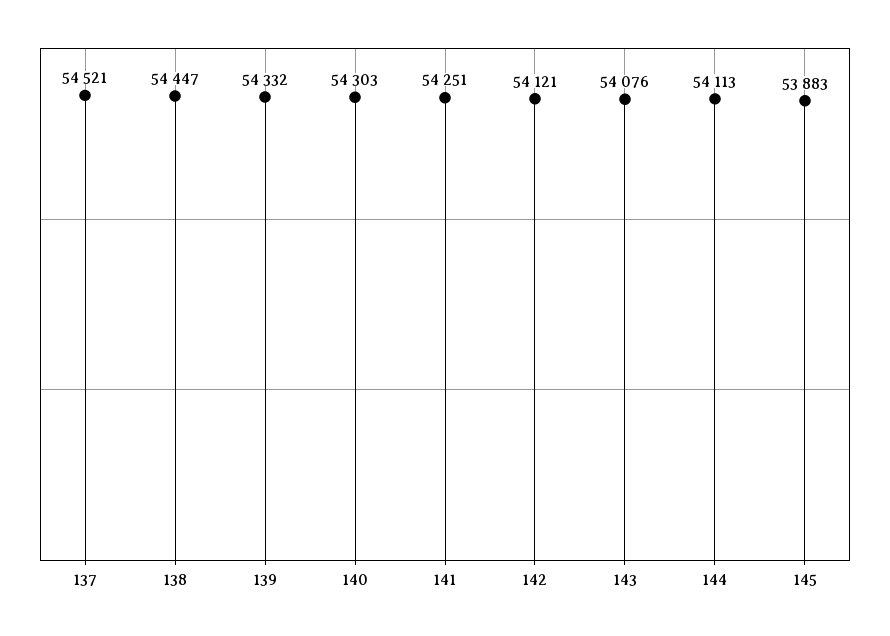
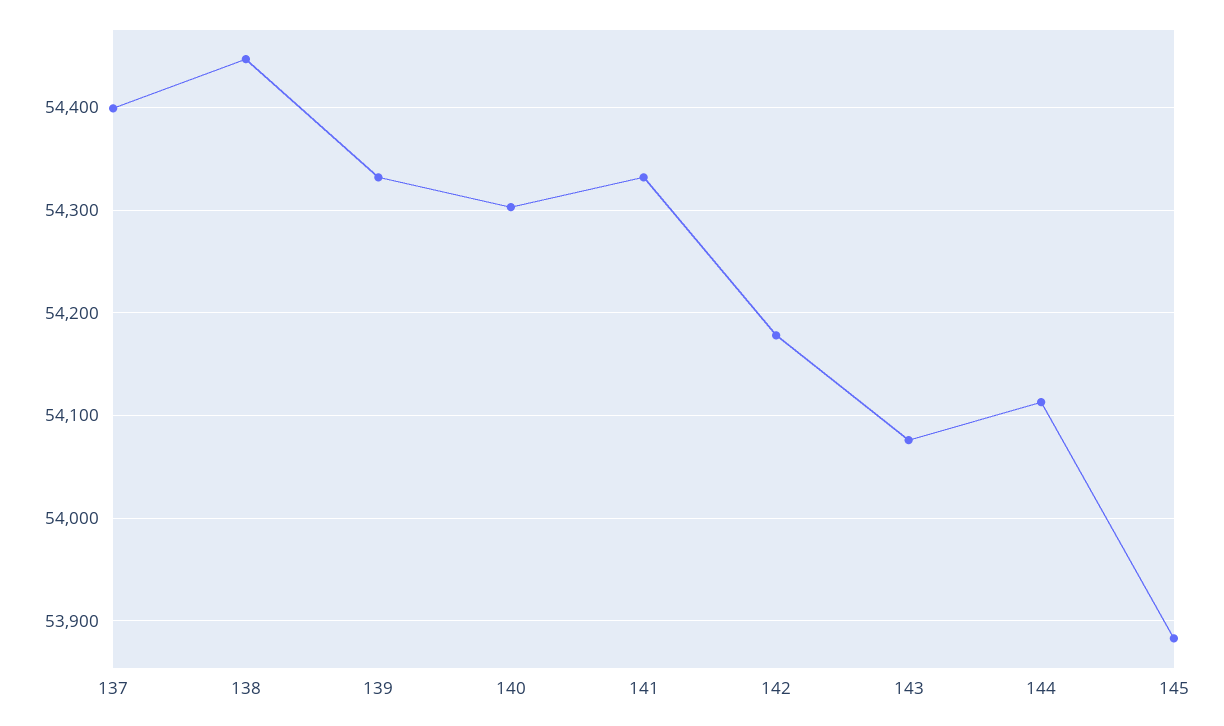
137: 54521 -> 54400
141: 54251 -> 54330
142: 54121 -> 54180

